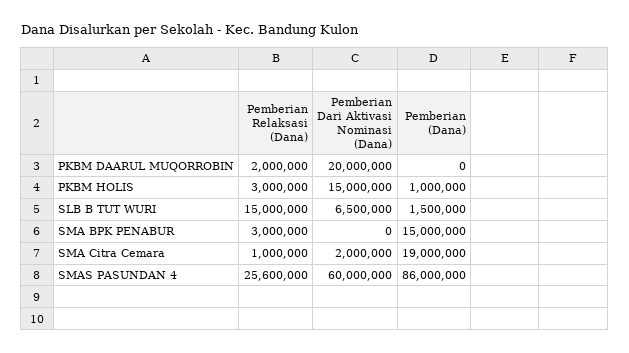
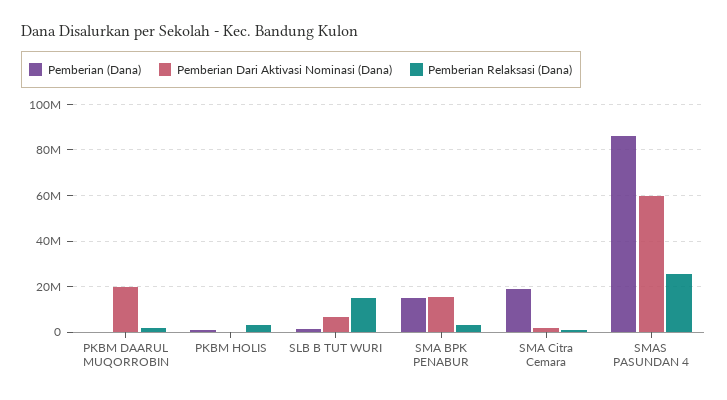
Pemberian Dari Aktivasi Nominasi (Dana), PKBM HOLIS: 15000000 -> 0
Pemberian Dari Aktivasi Nominasi (Dana), SMA BPK PENABUR: 0 -> 15000000

